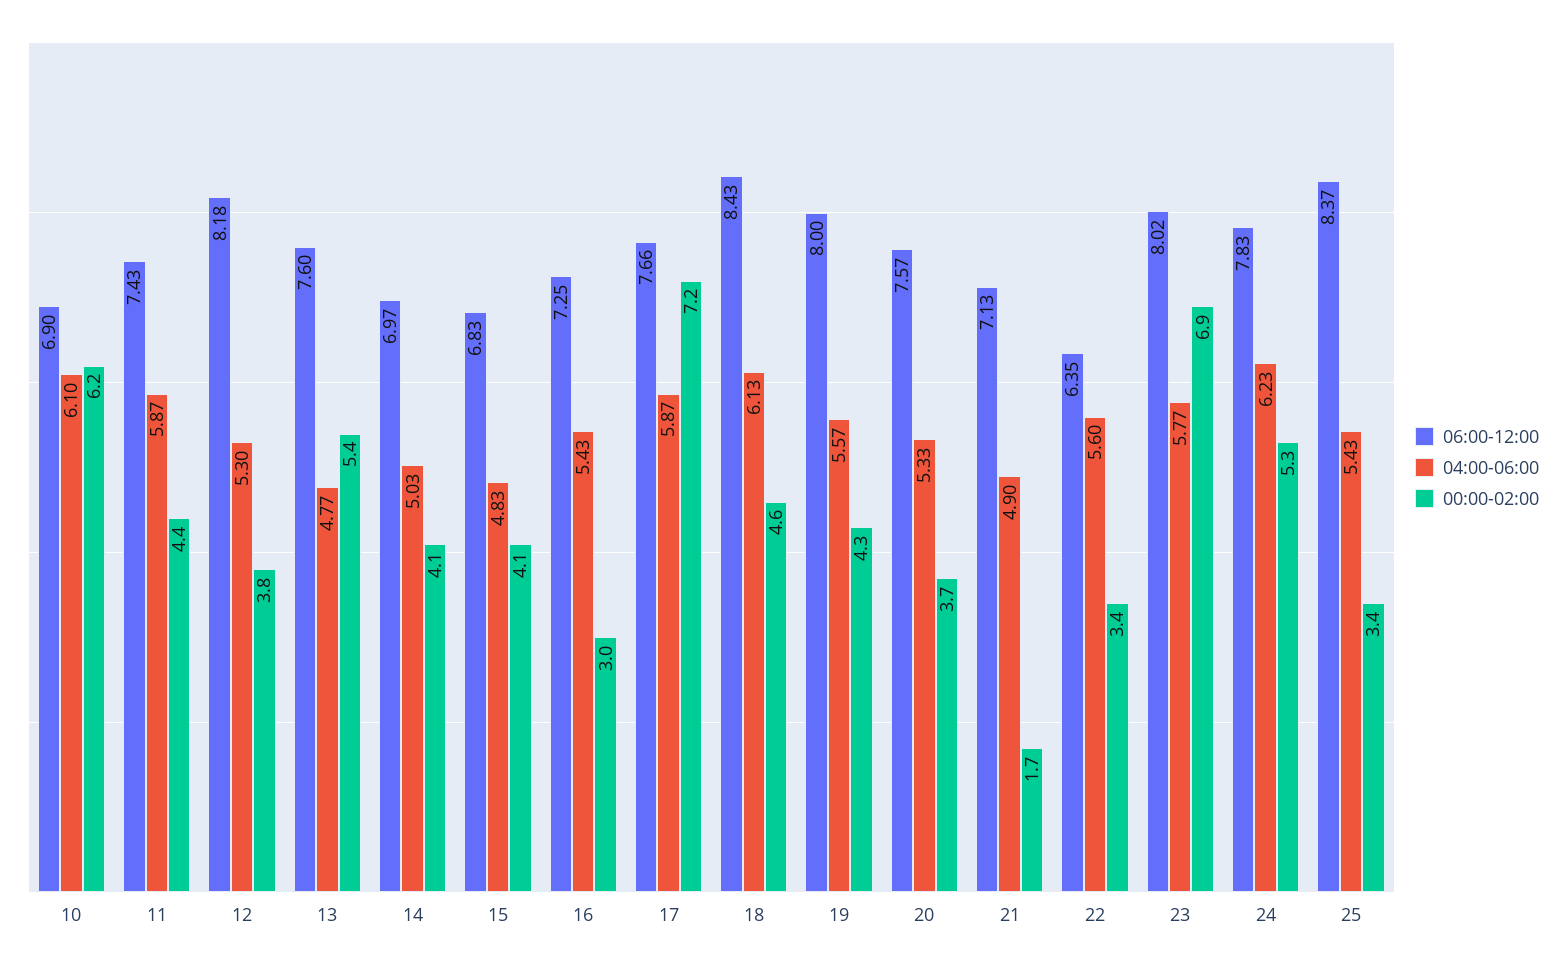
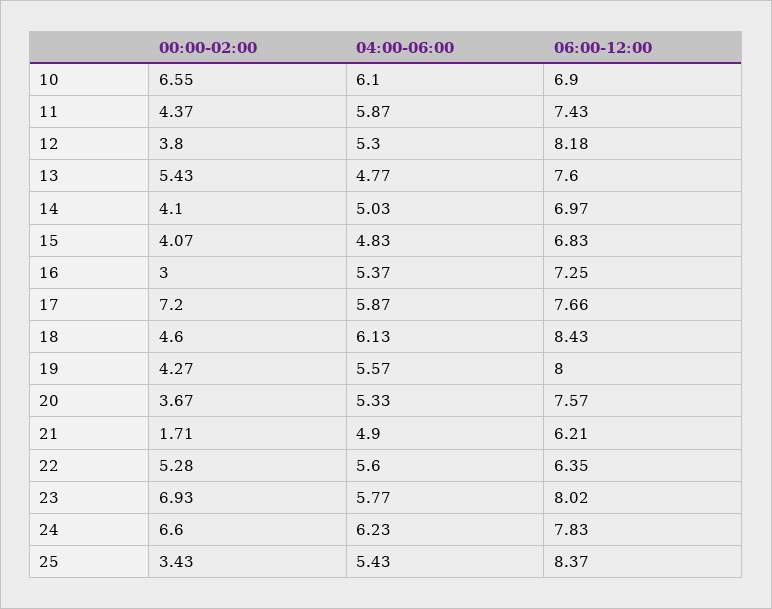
00:00-02:00, 10: 6.2 -> 6.55
04:00-06:00, 16: 5.43 -> 5.37
06:00-12:00, 21: 7.13 -> 6.21
00:00-02:00, 22: 3.4 -> 5.28
00:00-02:00, 24: 5.3 -> 6.6

